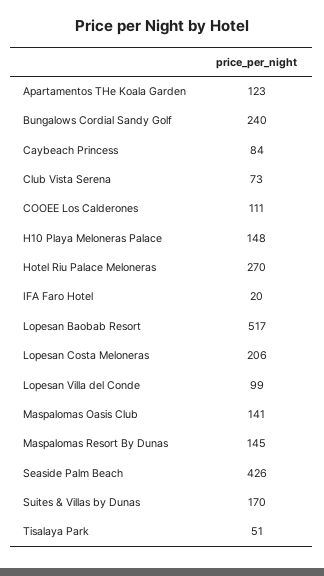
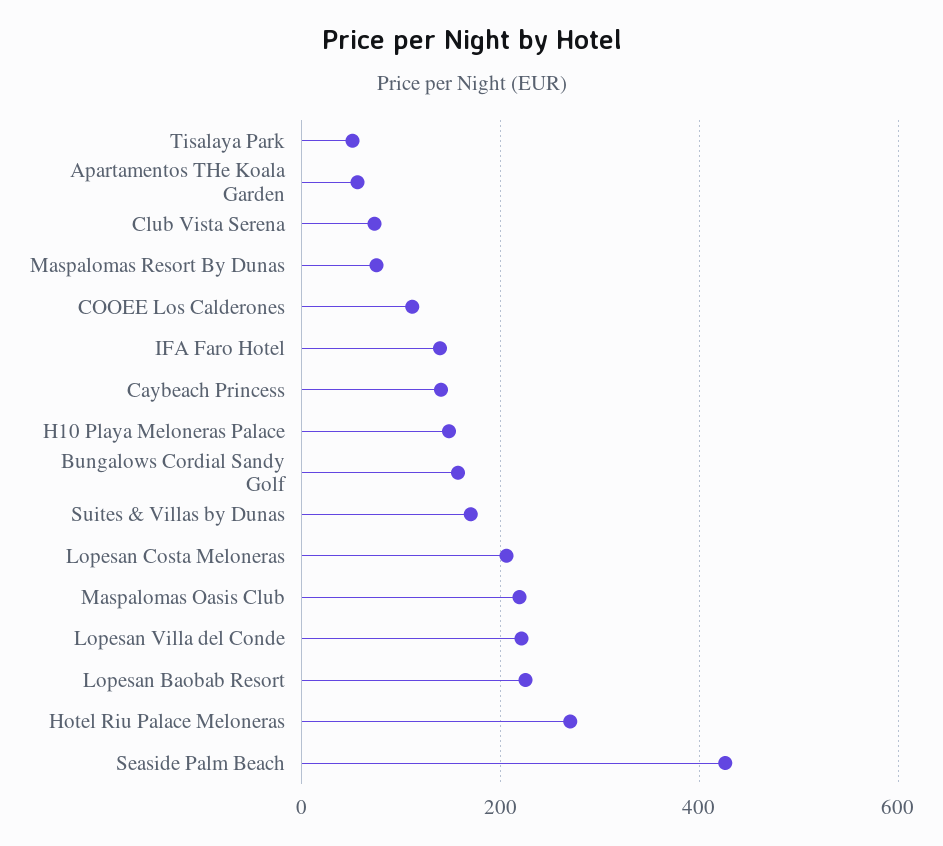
Apartamentos THe Koala Garden: 123 -> 60
Bungalows Cordial Sandy Golf: 240 -> 160
Caybeach Princess: 84 -> 140
IFA Faro Hotel: 20 -> 140
Lopesan Baobab Resort: 517 -> 220
Lopesan Villa del Conde: 99 -> 220
Maspalomas Oasis Club: 141 -> 220
Maspalomas Resort By Dunas: 145 -> 80

